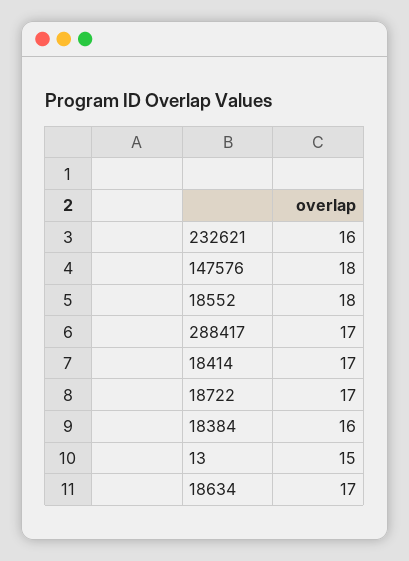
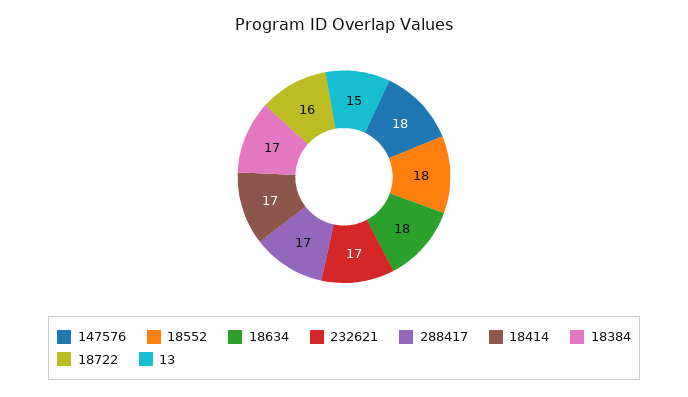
232621: 16 -> 17
18722: 17 -> 16
18384: 16 -> 17
18634: 17 -> 18

